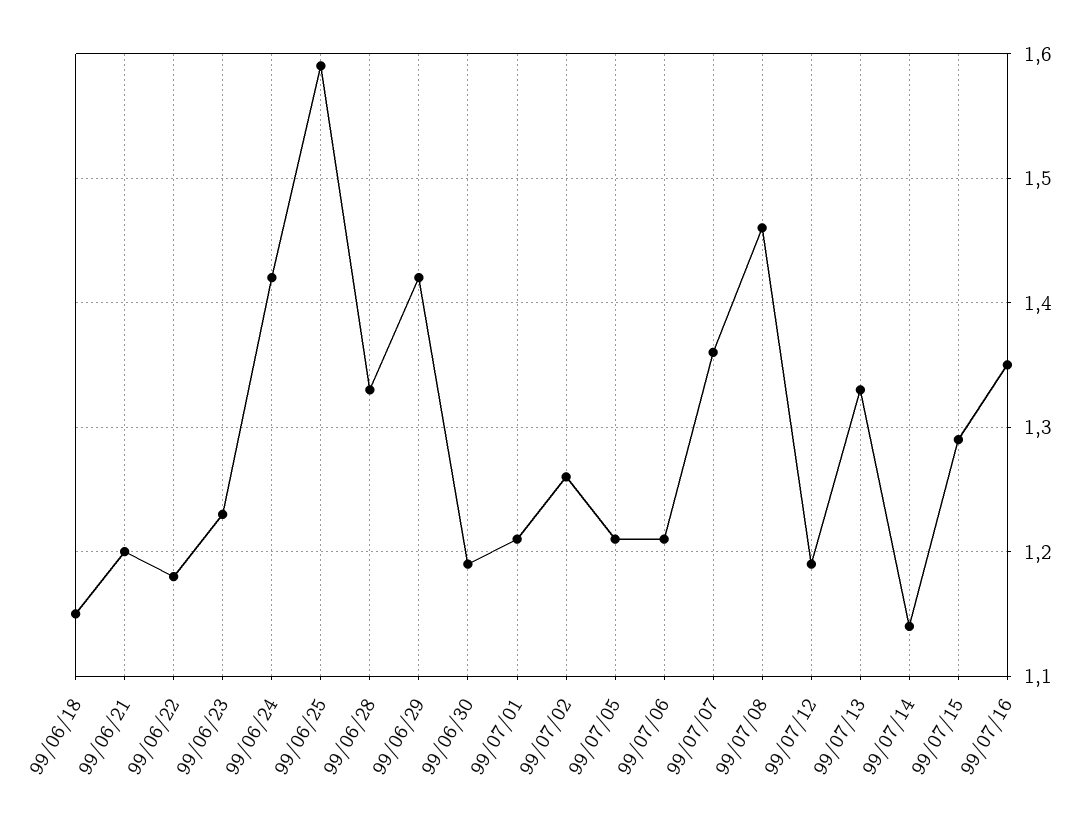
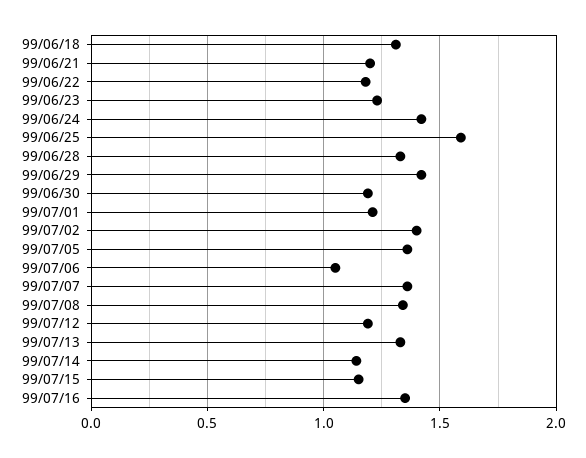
99/06/18: 1.15 -> 1.3
99/07/02: 1.26 -> 1.4
99/07/05: 1.21 -> 1.35
99/07/06: 1.21 -> 1.05
99/07/08: 1.46 -> 1.35
99/07/15: 1.29 -> 1.15

